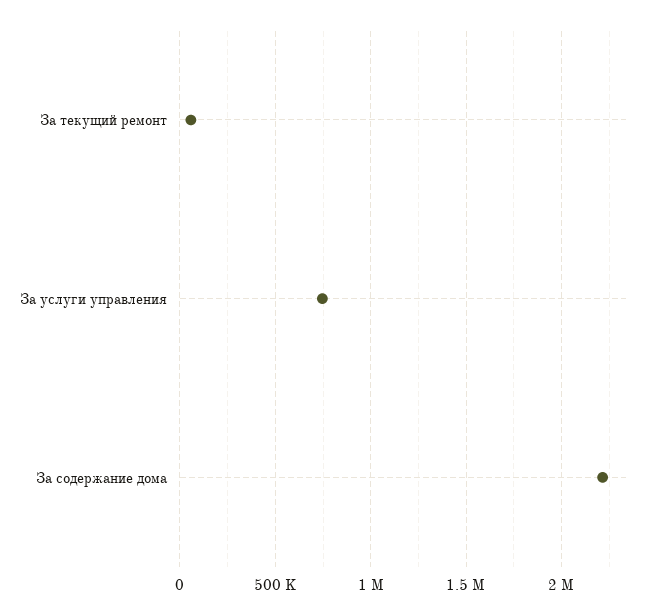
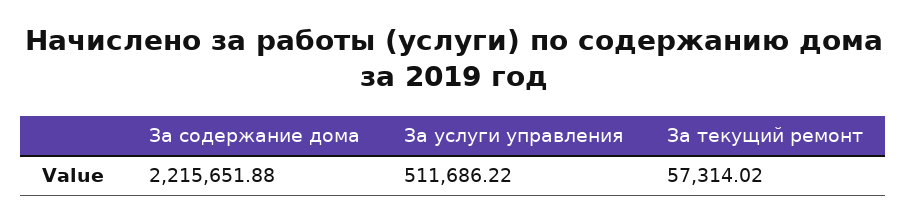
За услуги управления: 750000 -> 511686.22

